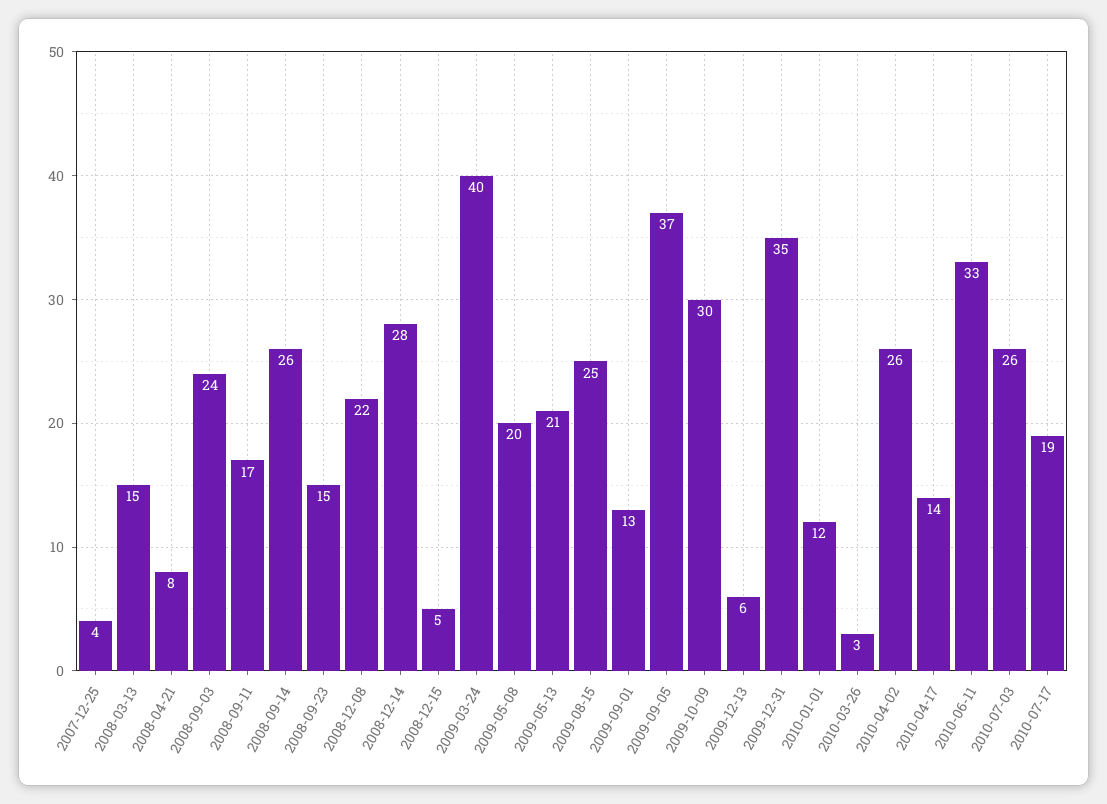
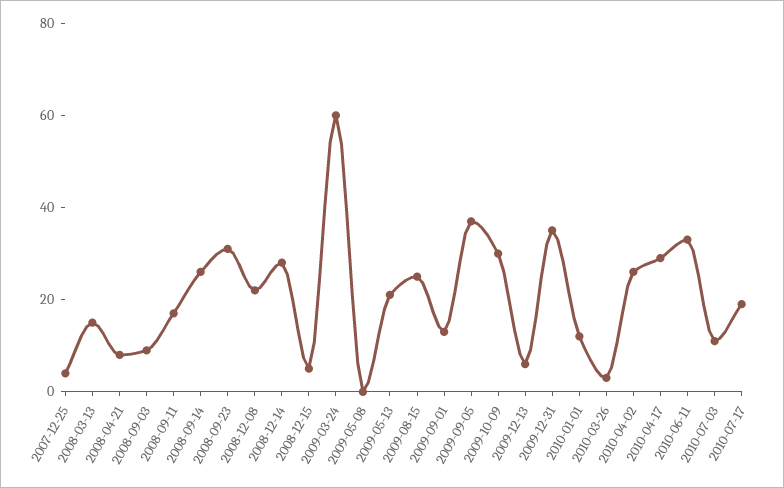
2008-09-03: 24 -> 10
2008-09-23: 15 -> 30
2009-03-24: 40 -> 60
2009-05-08: 20 -> 0
2010-04-17: 14 -> 30
2010-07-03: 26 -> 10

